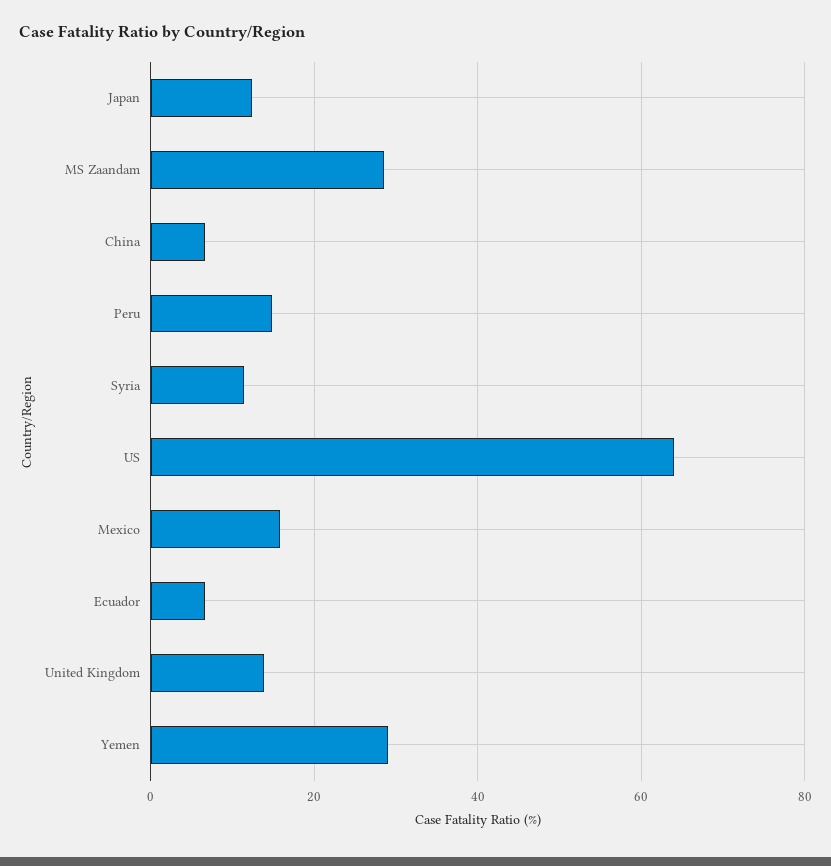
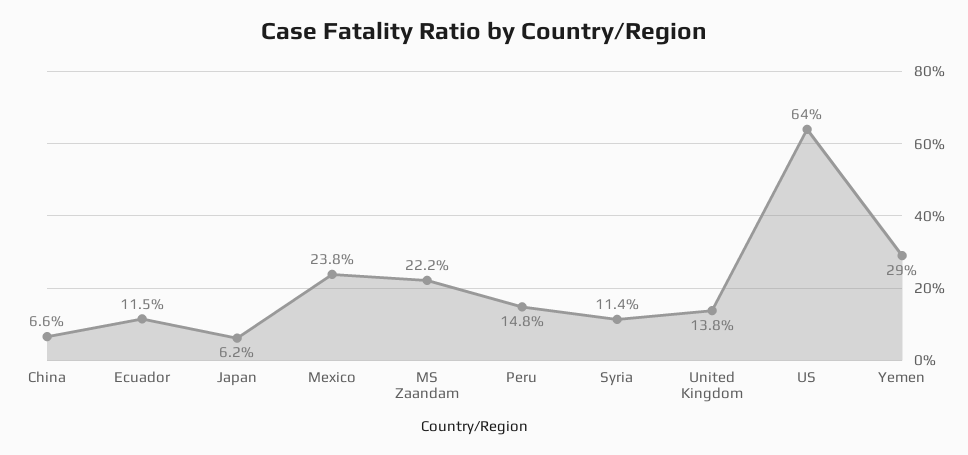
Japan: 12 -> 6.2
MS Zaandam: 28 -> 22.2
Mexico: 16 -> 23.8
Ecuador: 6 -> 11.5

